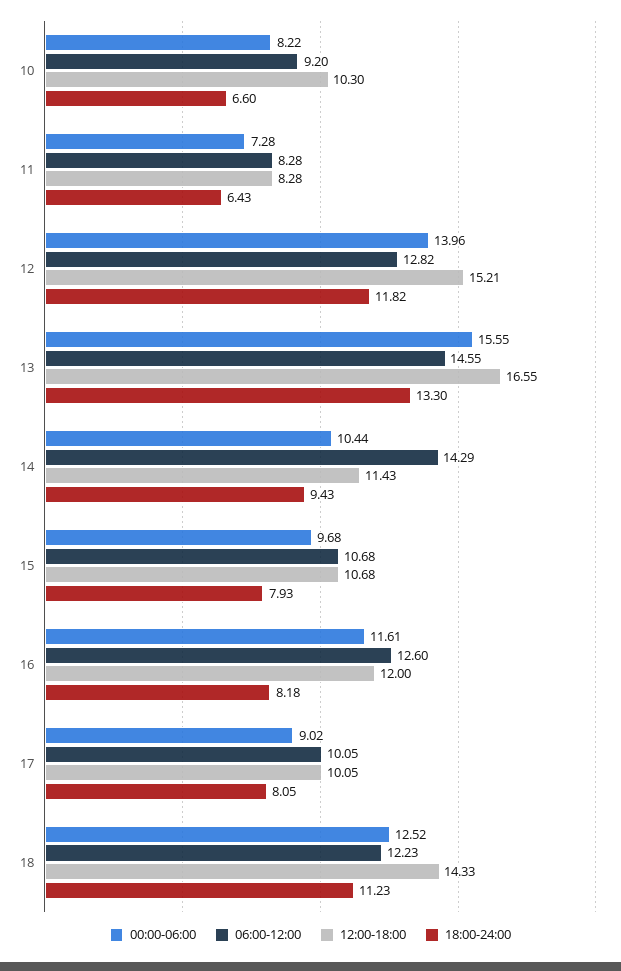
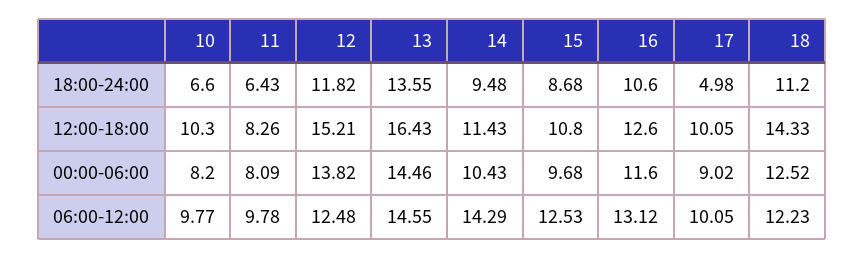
00:00-06:00, 10: 8.22 -> 8.2
06:00-12:00, 10: 9.2 -> 9.77
00:00-06:00, 11: 7.28 -> 8.09
06:00-12:00, 11: 8.28 -> 9.78
12:00-18:00, 11: 8.28 -> 8.26
00:00-06:00, 12: 13.96 -> 13.82
06:00-12:00, 12: 12.82 -> 12.48
00:00-06:00, 13: 15.55 -> 14.46
12:00-18:00, 13: 16.55 -> 16.43
18:00-24:00, 13: 13.3 -> 13.55
00:00-06:00, 14: 10.44 -> 10.43
18:00-24:00, 14: 9.43 -> 9.48
06:00-12:00, 15: 10.68 -> 12.53
12:00-18:00, 15: 10.68 -> 10.8
18:00-24:00, 15: 7.93 -> 8.68
00:00-06:00, 16: 11.61 -> 11.6
06:00-12:00, 16: 12.6 -> 13.12
12:00-18:00, 16: 12 -> 12.6
18:00-24:00, 16: 8.18 -> 10.6
18:00-24:00, 17: 8.05 -> 4.98
18:00-24:00, 18: 11.23 -> 11.2

